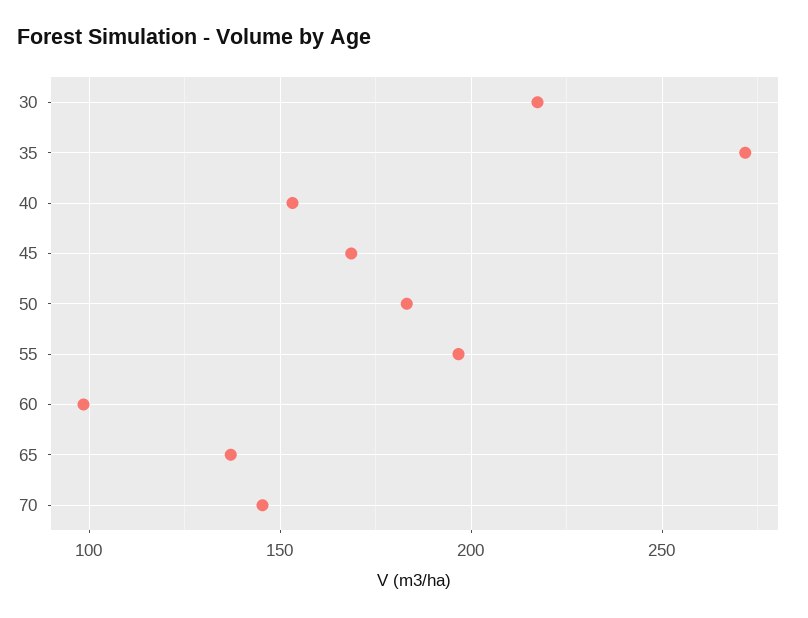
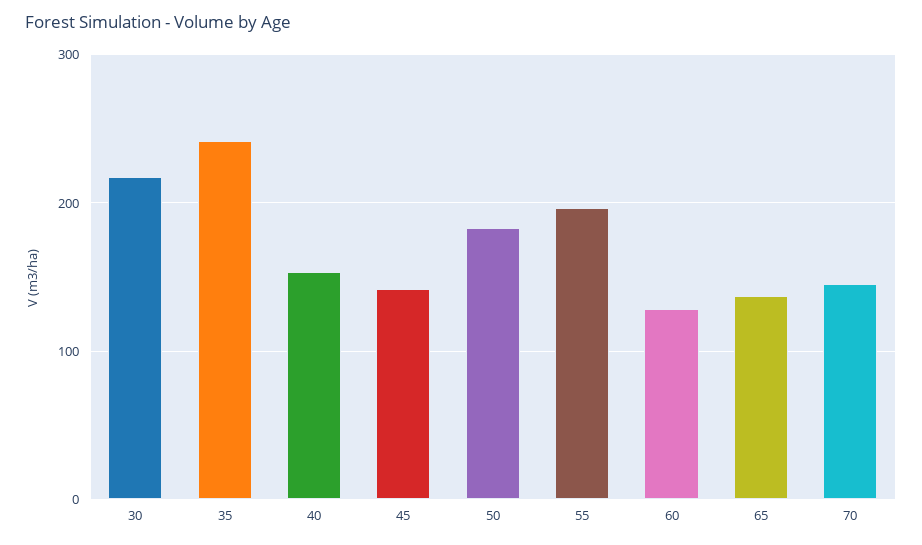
35: 270 -> 240
45: 170 -> 140
60: 100 -> 130

